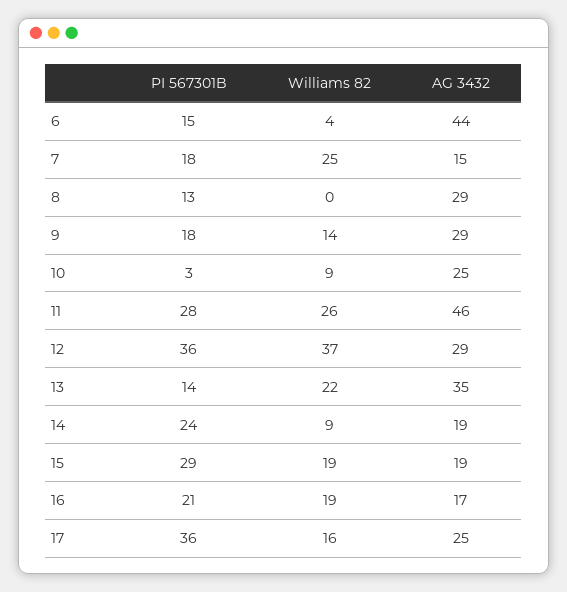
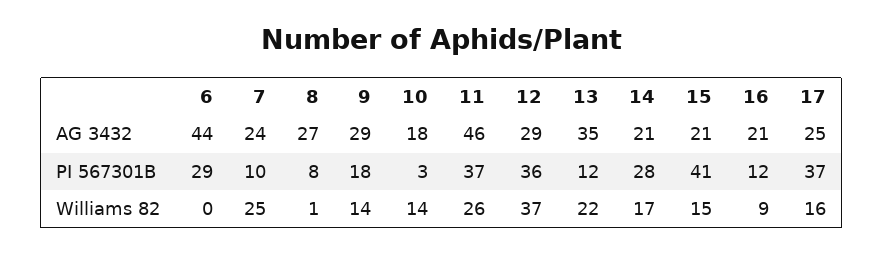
PI 567301B, 6: 15 -> 29
Williams 82, 6: 4 -> 0
PI 567301B, 7: 18 -> 10
AG 3432, 7: 15 -> 24
PI 567301B, 8: 13 -> 8
Williams 82, 8: 0 -> 1
AG 3432, 8: 29 -> 27
Williams 82, 10: 9 -> 14
AG 3432, 10: 25 -> 18
PI 567301B, 11: 28 -> 37
PI 567301B, 13: 14 -> 12
PI 567301B, 14: 24 -> 28
Williams 82, 14: 9 -> 17
AG 3432, 14: 19 -> 21
PI 567301B, 15: 29 -> 41
Williams 82, 15: 19 -> 15
AG 3432, 15: 19 -> 21
PI 567301B, 16: 21 -> 12
Williams 82, 16: 19 -> 9
AG 3432, 16: 17 -> 21
PI 567301B, 17: 36 -> 37

